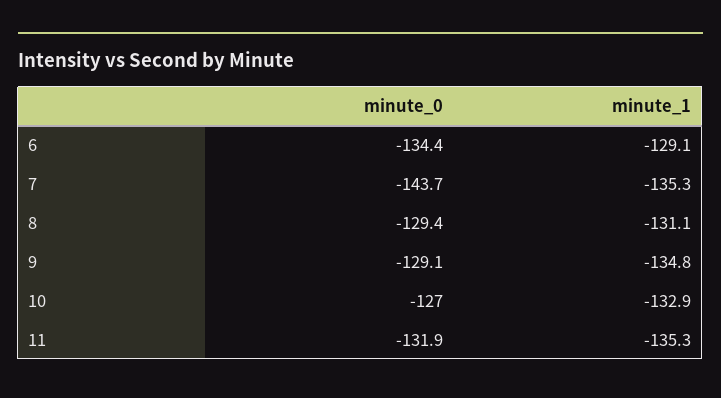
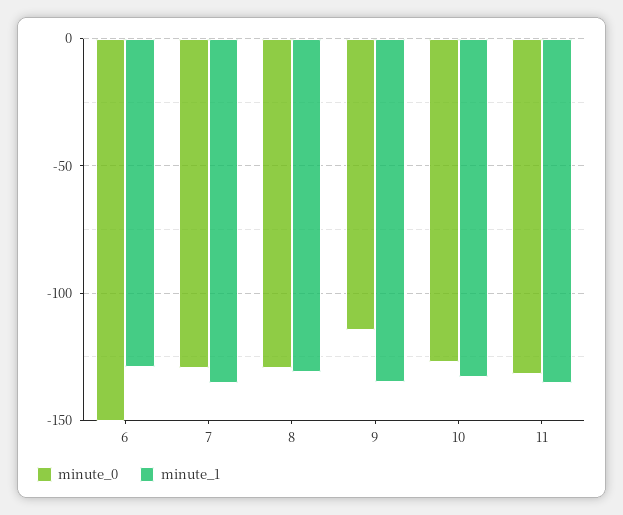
minute_0, 6: -134.4 -> -150
minute_0, 7: -143.7 -> -130
minute_0, 9: -129.1 -> -115

